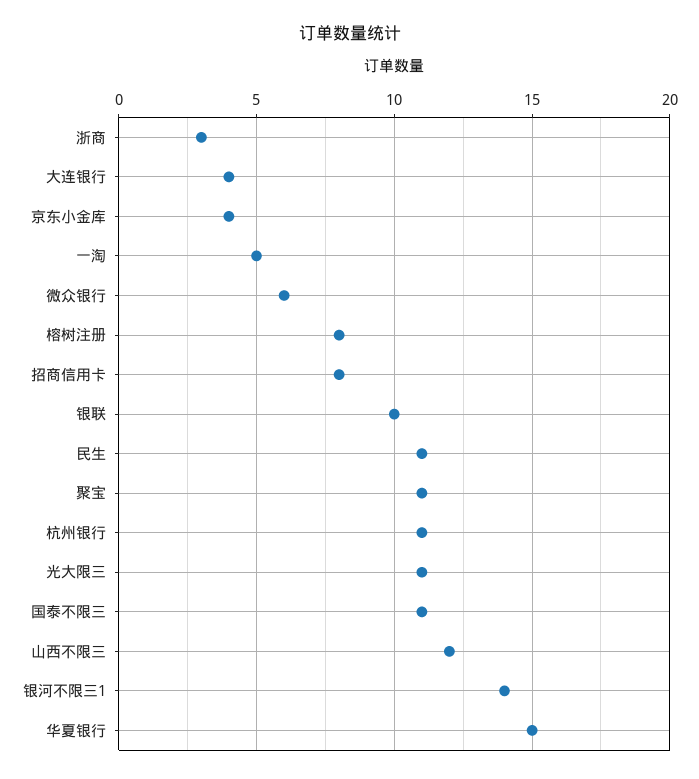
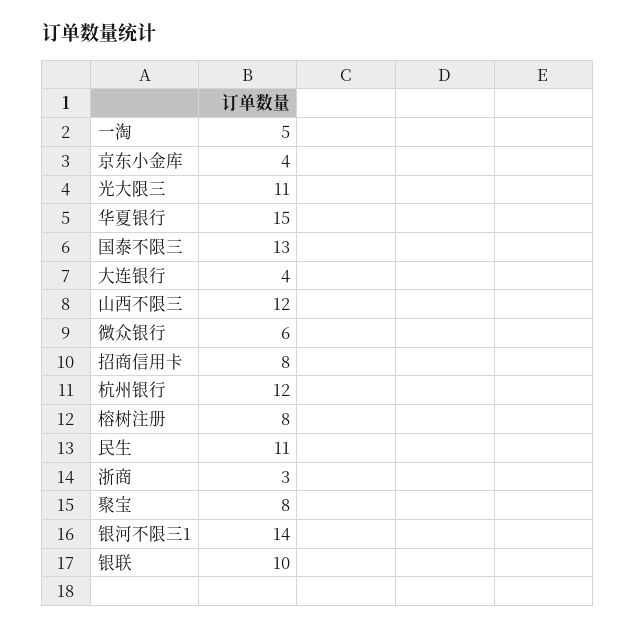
聚宝: 11 -> 8
杭州银行: 11 -> 12
国泰不限三: 11 -> 13

